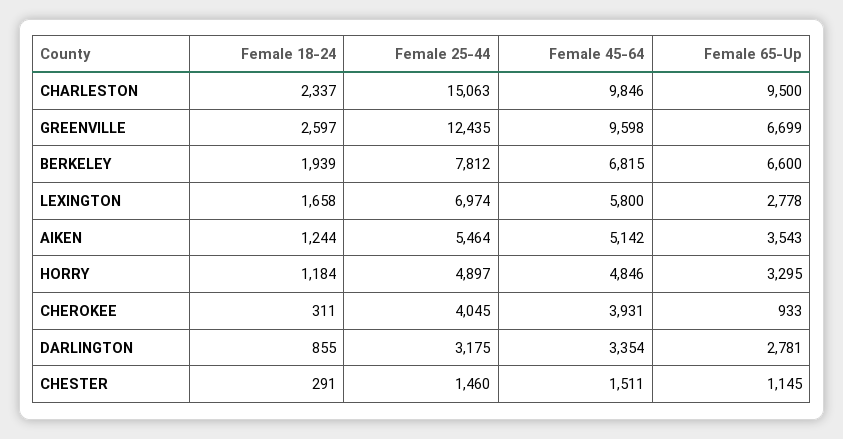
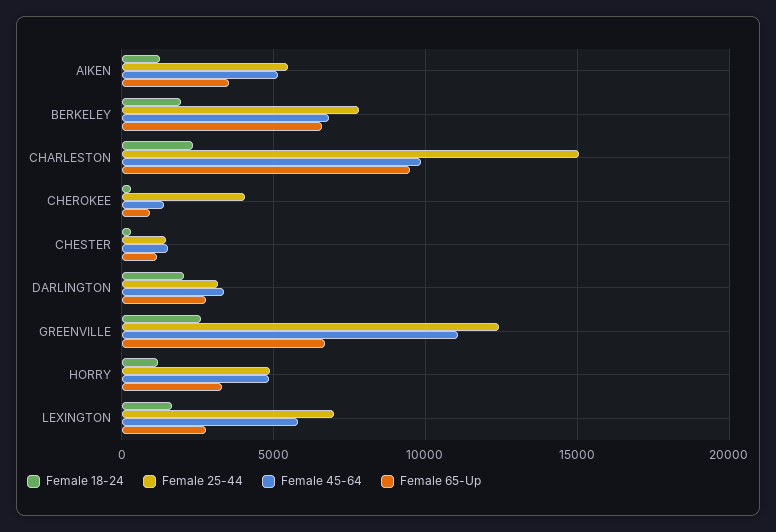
Female 45-64, GREENVILLE: 9598 -> 11000
Female 45-64, CHEROKEE: 3931 -> 1500
Female 18-24, DARLINGTON: 855 -> 2000

